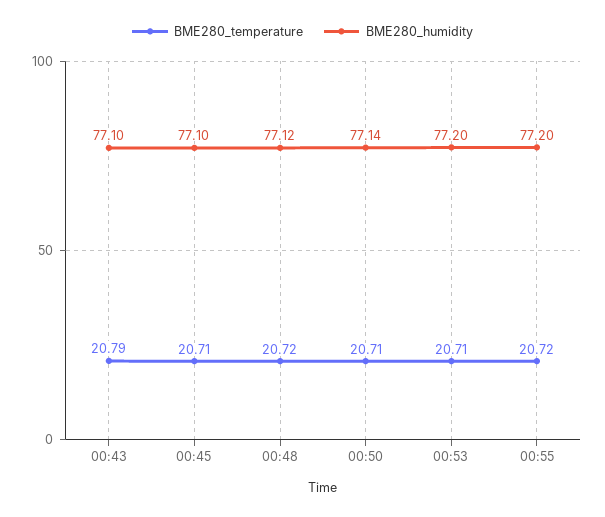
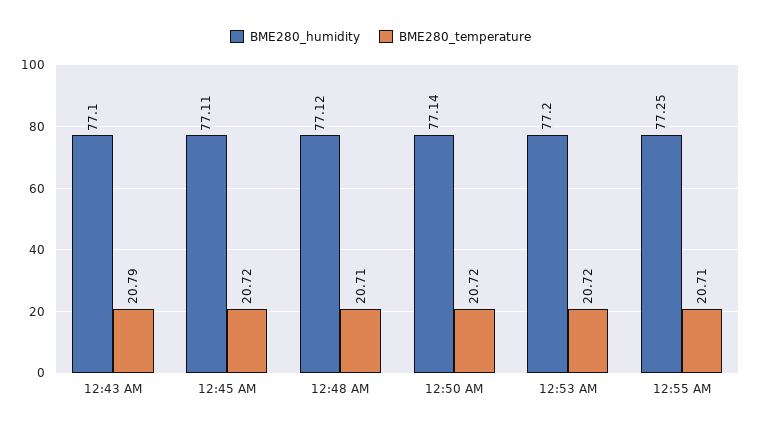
BME280_temperature, 00:45: 20.71 -> 20.72
BME280_humidity, 00:45: 77.1 -> 77.11
BME280_temperature, 00:48: 20.72 -> 20.71
BME280_temperature, 00:50: 20.71 -> 20.72
BME280_temperature, 00:53: 20.71 -> 20.72
BME280_temperature, 00:55: 20.72 -> 20.71
BME280_humidity, 00:55: 77.2 -> 77.25

